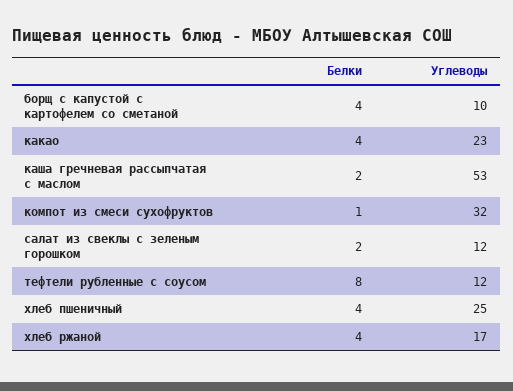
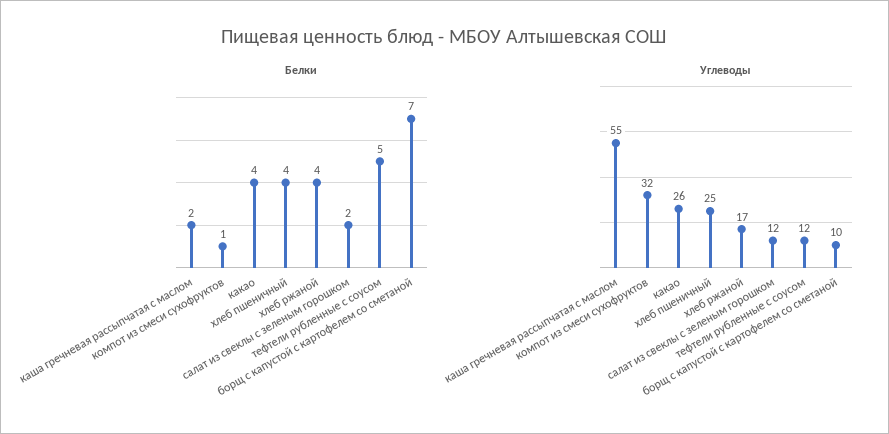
Белки, борщ с капустой с картофелем со сметаной: 4 -> 7
Углеводы, какао: 23 -> 26
Углеводы, каша гречневая рассыпчатая с маслом: 53 -> 55
Белки, тефтели рубленные с соусом: 8 -> 5

